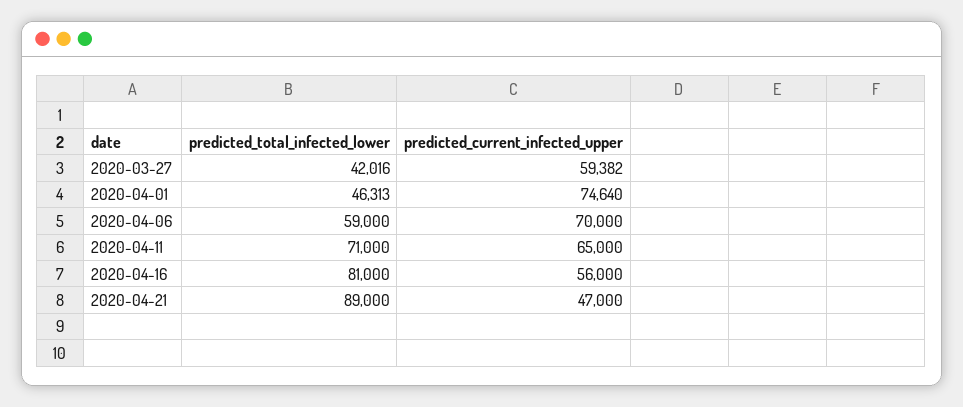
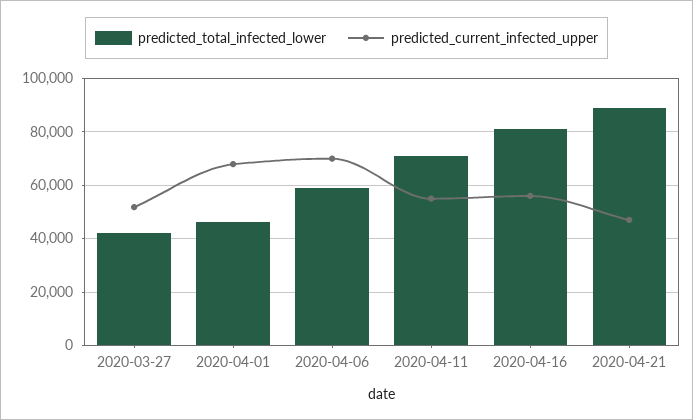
predicted_current_infected_upper, 2020-03-27: 59382 -> 52500
predicted_current_infected_upper, 2020-04-01: 74640 -> 67500
predicted_current_infected_upper, 2020-04-11: 65000 -> 55000

